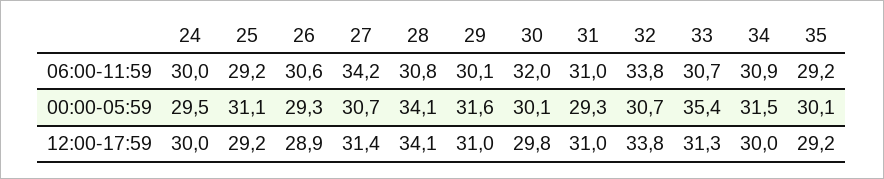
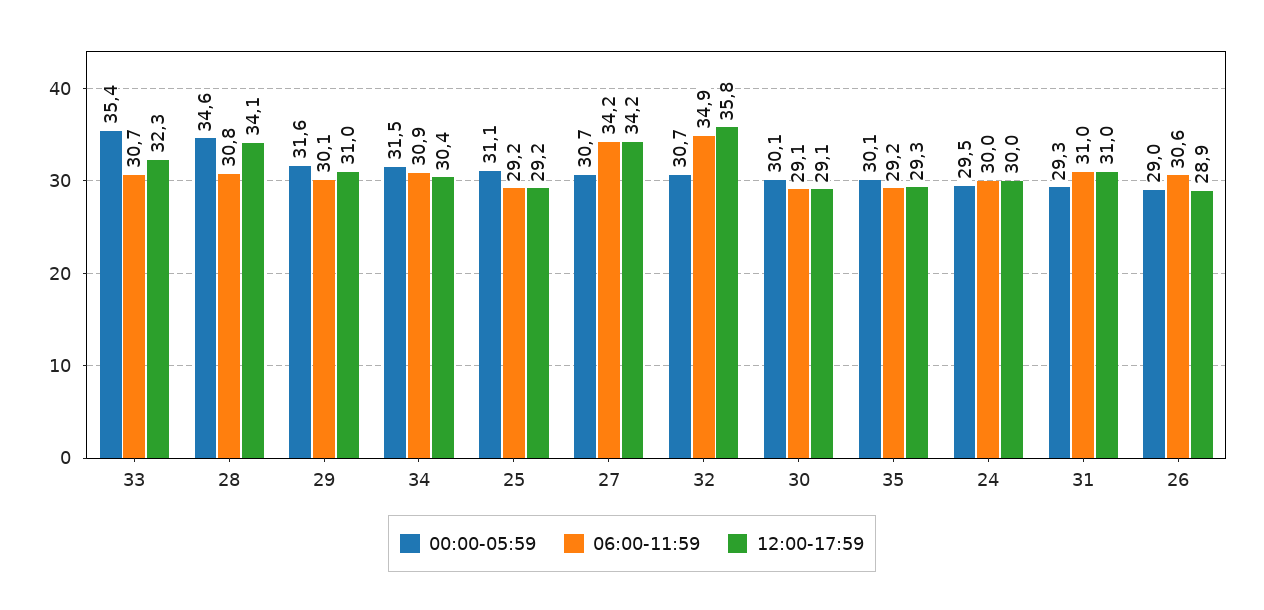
06:00-11:59, 30: 32 -> 29.1
06:00-11:59, 32: 33.8 -> 34.9
00:00-05:59, 26: 29.3 -> 29
00:00-05:59, 28: 34.1 -> 34.6
12:00-17:59, 27: 31.4 -> 34.2
12:00-17:59, 30: 29.8 -> 29.1
12:00-17:59, 32: 33.8 -> 35.8
12:00-17:59, 33: 31.3 -> 32.3
12:00-17:59, 34: 30 -> 30.4
12:00-17:59, 35: 29.2 -> 29.3

